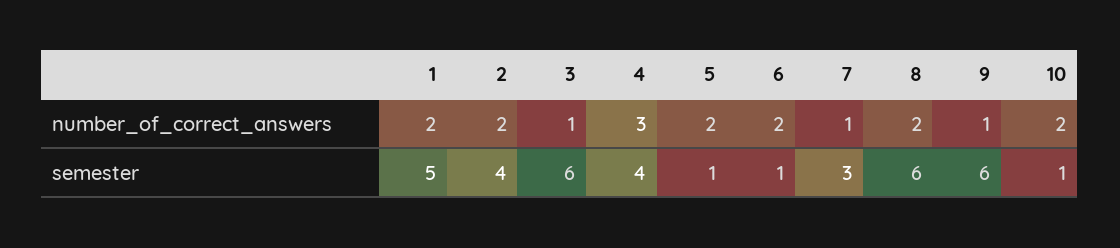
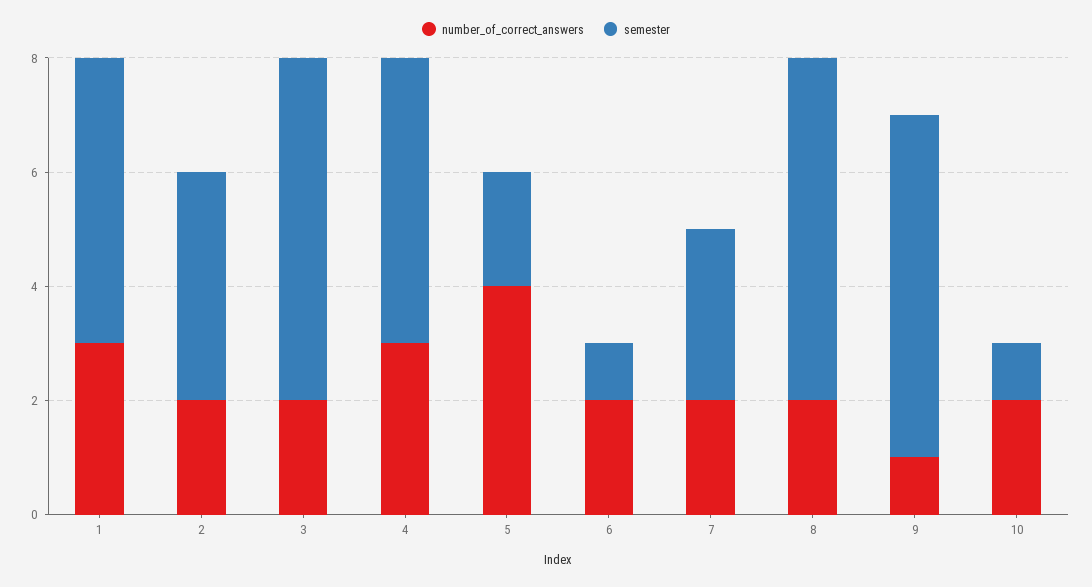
number_of_correct_answers, 1: 2 -> 3
number_of_correct_answers, 3: 1 -> 2
number_of_correct_answers, 5: 2 -> 4
number_of_correct_answers, 7: 1 -> 2
semester, 4: 4 -> 5
semester, 5: 1 -> 2

